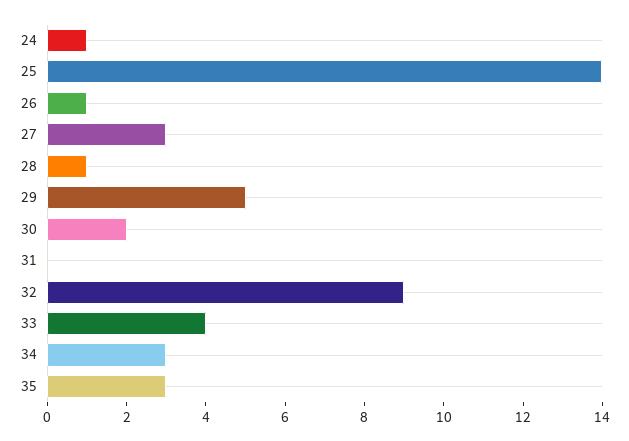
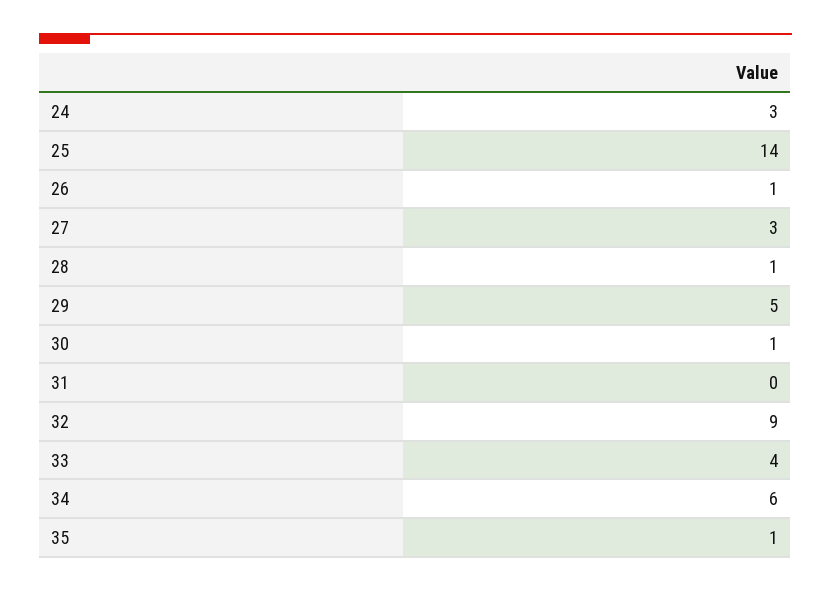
24: 1 -> 3
30: 2 -> 1
34: 3 -> 6
35: 3 -> 1

